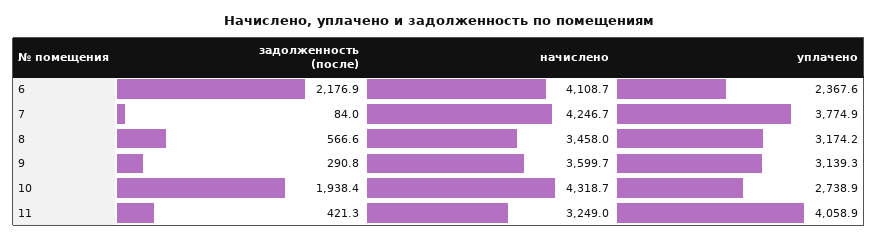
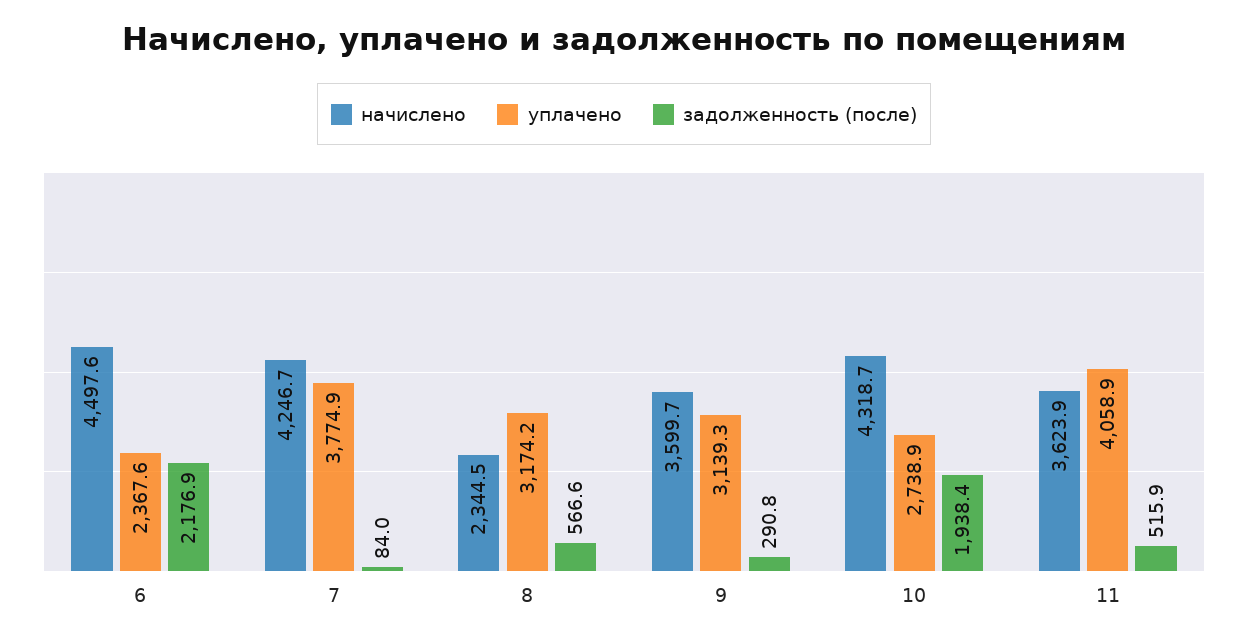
начислено, 6: 4108.7 -> 4497.6
начислено, 8: 3458 -> 2344.5
задолженность (после), 11: 421.3 -> 515.9
начислено, 11: 3249 -> 3623.9

